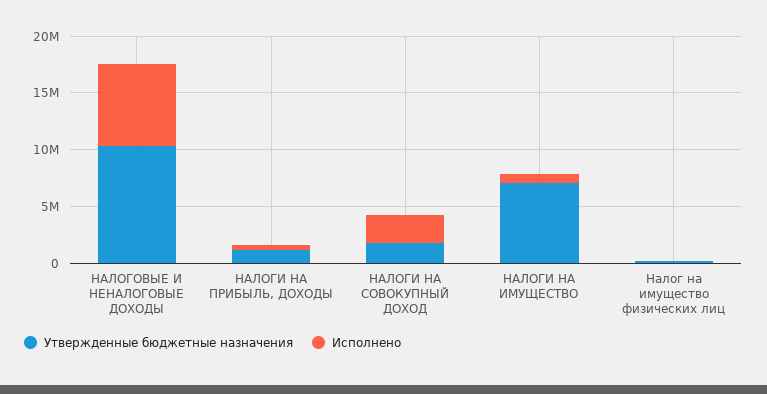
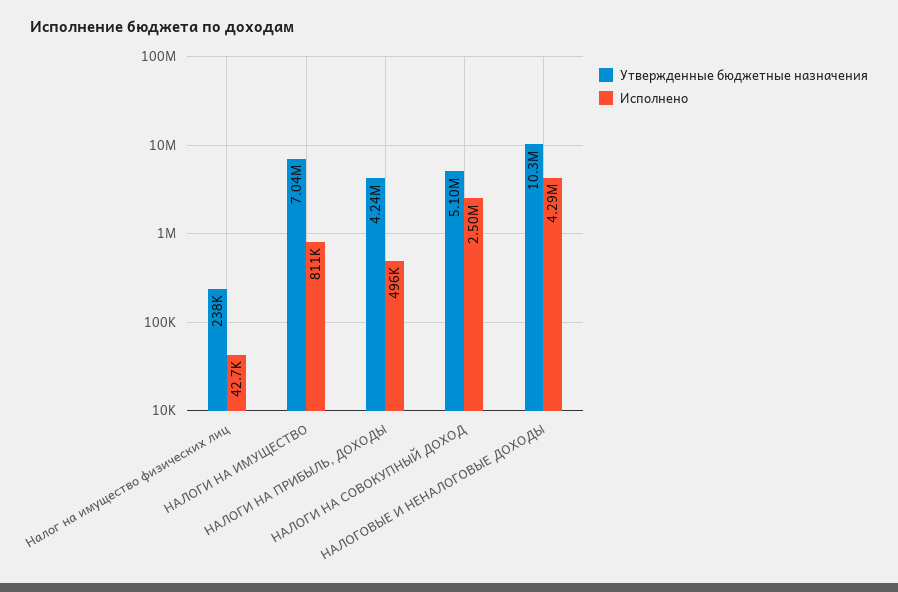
Исполнено, НАЛОГОВЫЕ И НЕНАЛОГОВЫЕ ДОХОДЫ: 7000000 -> 4290000
Утвержденные бюджетные назначения, НАЛОГИ НА ПРИБЫЛЬ, ДОХОДЫ: 1000000 -> 4240000
Утвержденные бюджетные назначения, НАЛОГИ НА СОВОКУПНЫЙ ДОХОД: 2000000 -> 5100000

